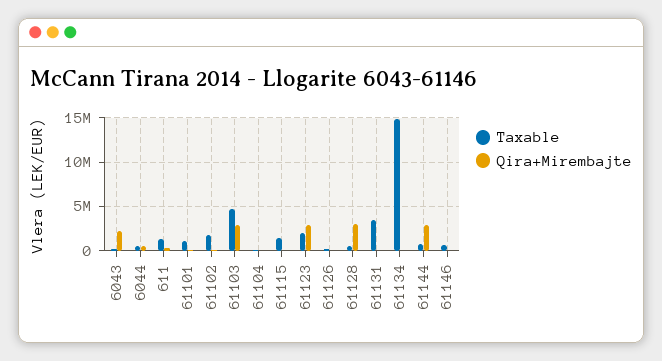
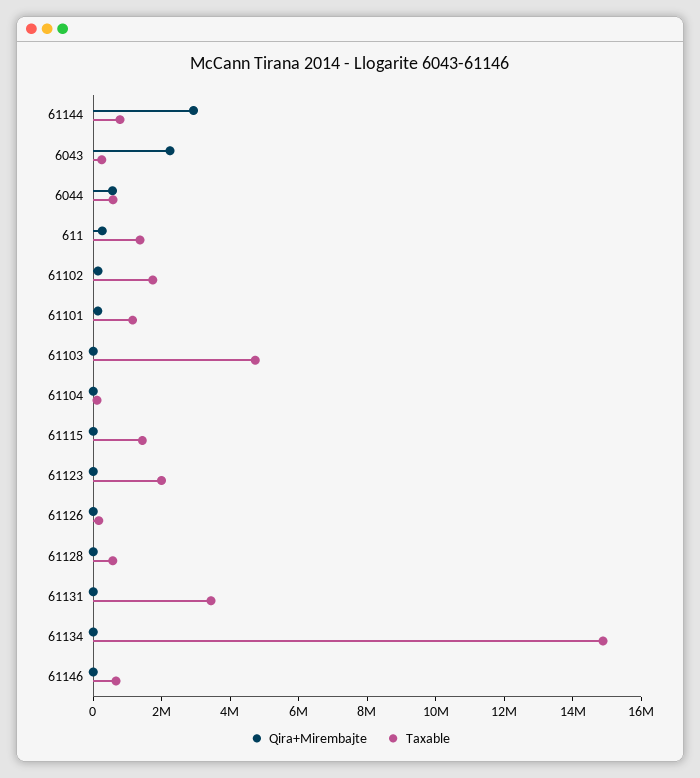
Qira+Mirembajte, 61103: 3000000 -> 0
Qira+Mirembajte, 61123: 3000000 -> 0
Qira+Mirembajte, 61128: 3000000 -> 0

